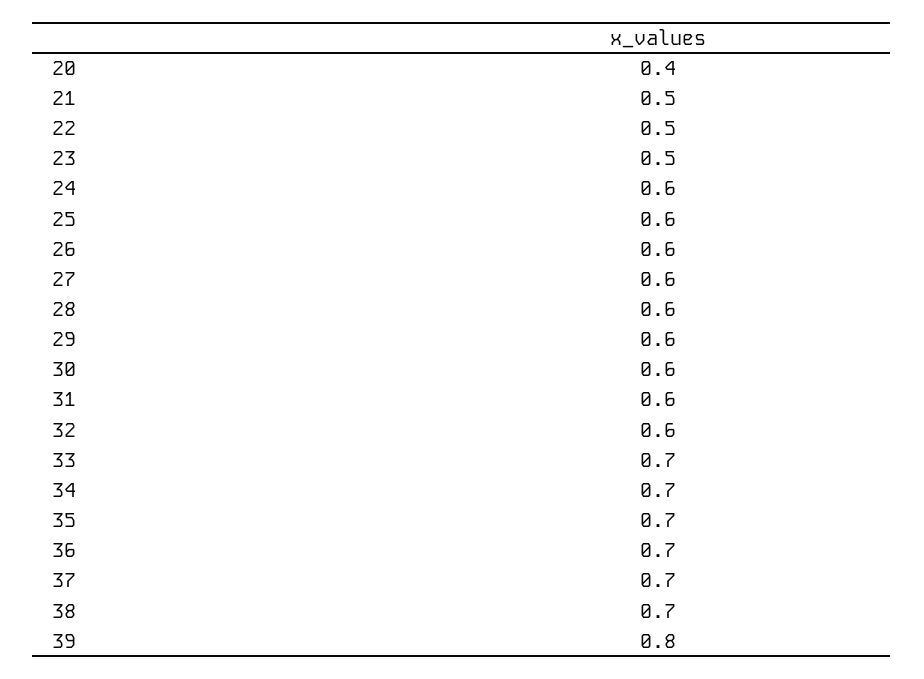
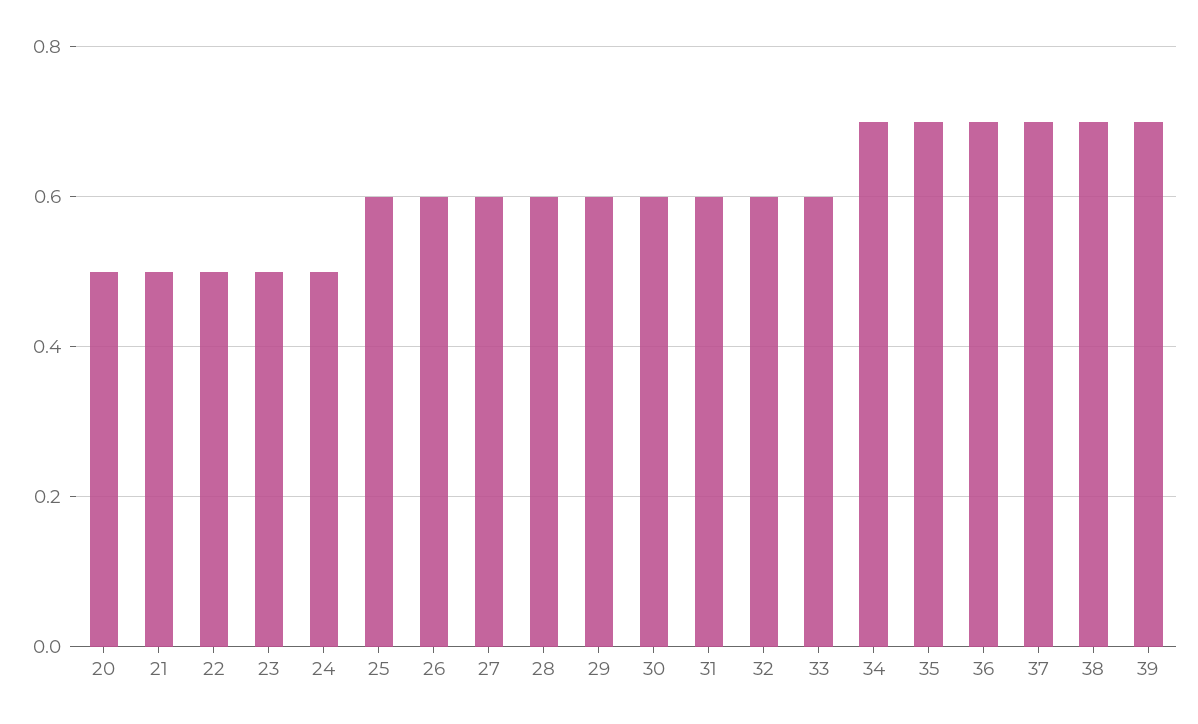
20: 0.4 -> 0.5
24: 0.6 -> 0.5
33: 0.7 -> 0.6
39: 0.8 -> 0.7

